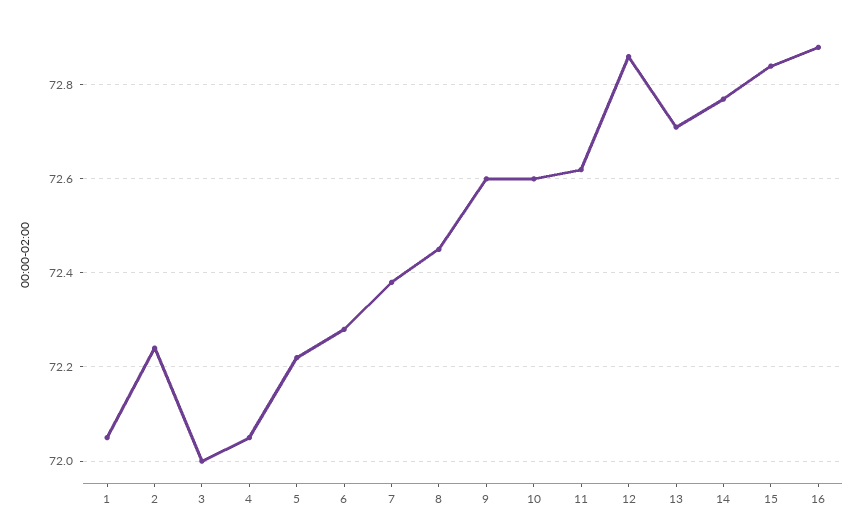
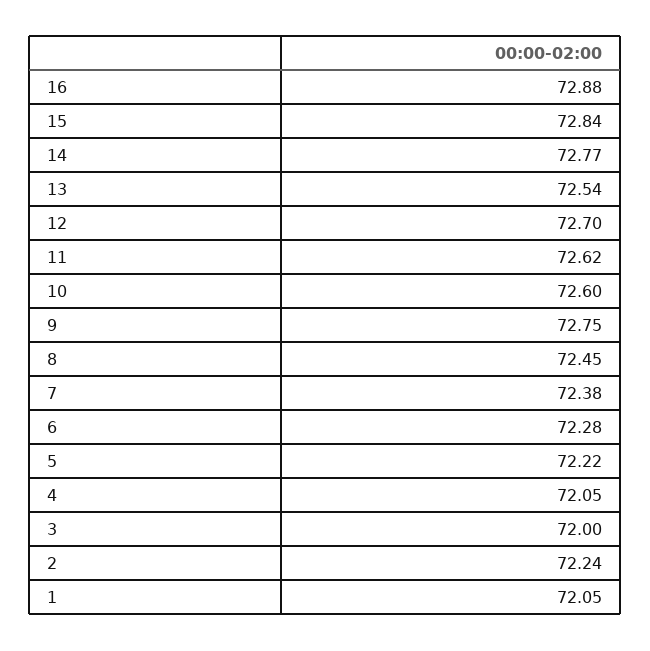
9: 72.6 -> 72.75
12: 72.85 -> 72.7
13: 72.7 -> 72.54

